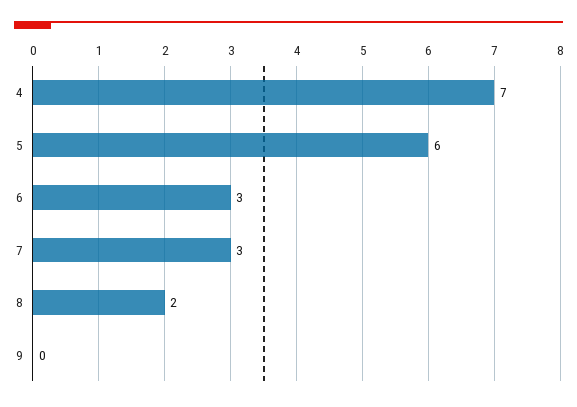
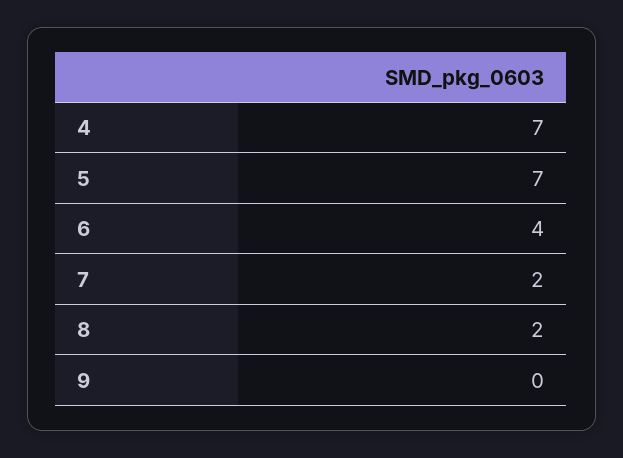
5: 6 -> 7
6: 3 -> 4
7: 3 -> 2

